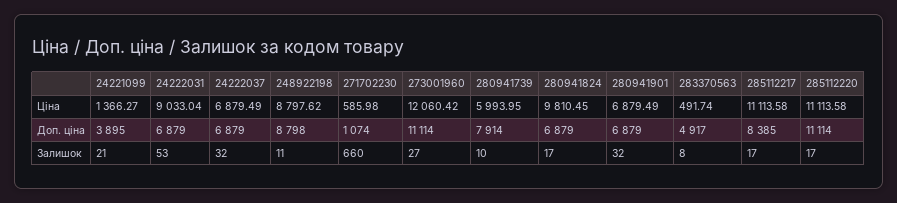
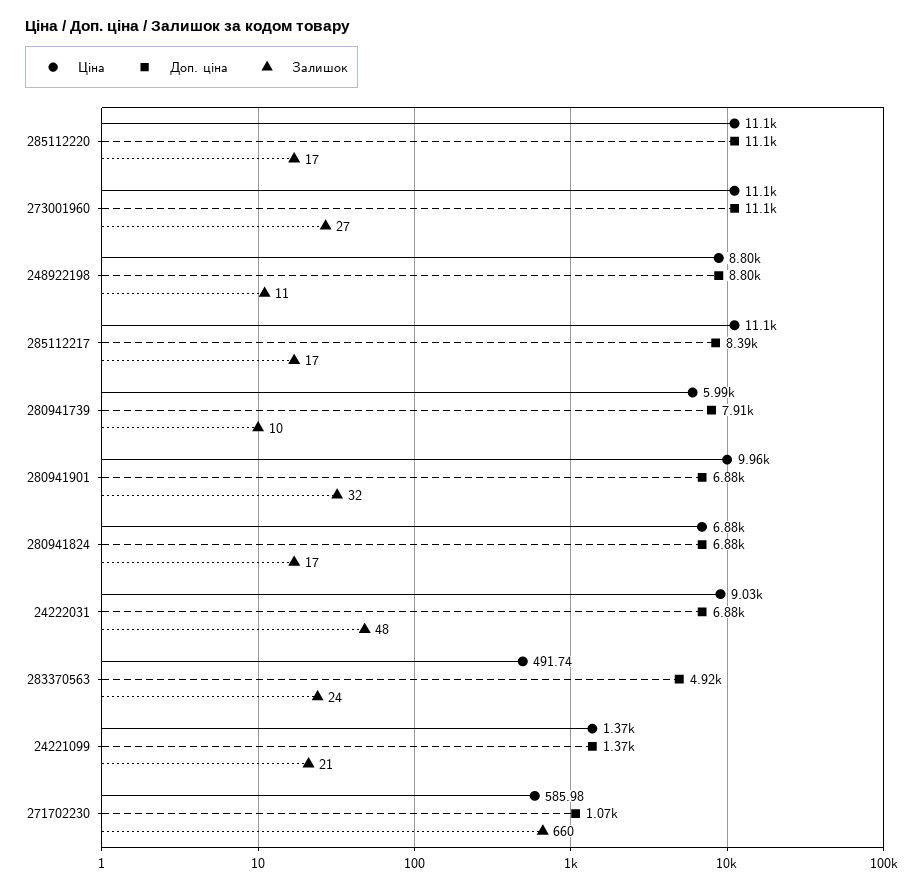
Ціна, 24222037: 6879.49 -> none
Ціна, 273001960: 12060.42 -> 11100
Ціна, 280941824: 9810.45 -> 6880
Ціна, 280941901: 6879.49 -> 9960
Доп. ціна, 24221099: 3895 -> 1370
Доп. ціна, 24222037: 6879 -> none
Залишок, 24222031: 53 -> 48
Залишок, 24222037: 32 -> none
Залишок, 283370563: 8 -> 24

